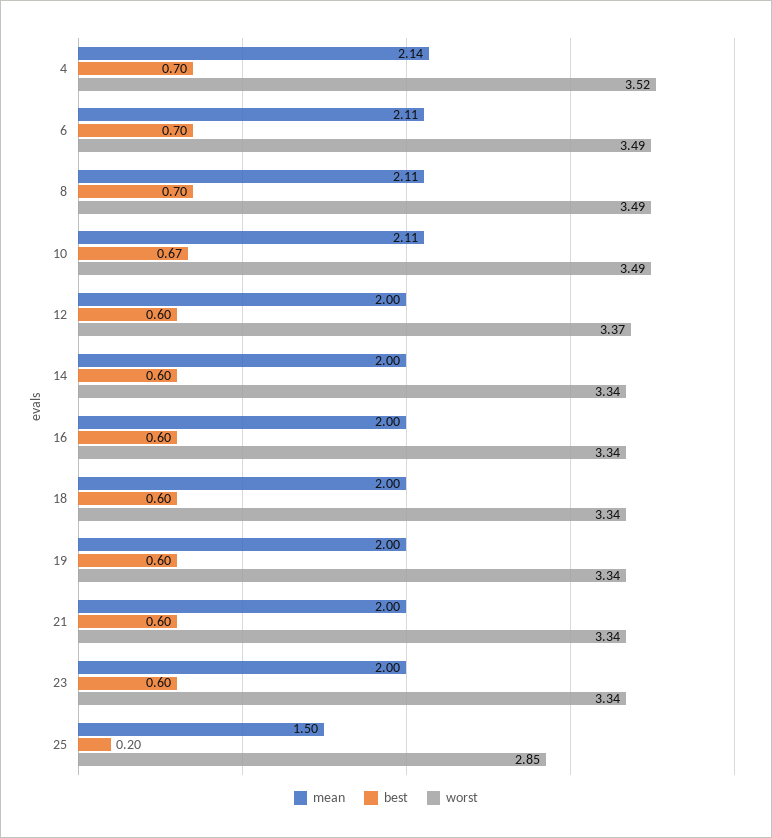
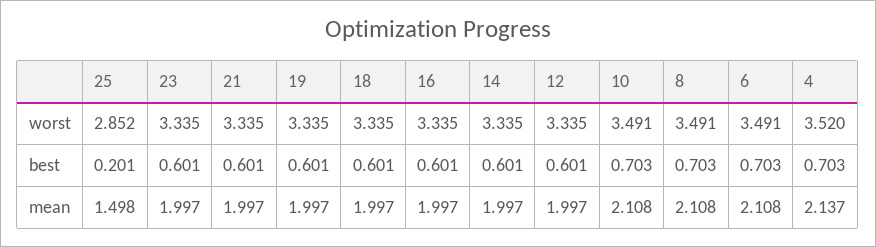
best, 10: 0.67 -> 0.703
worst, 12: 3.37 -> 3.335

